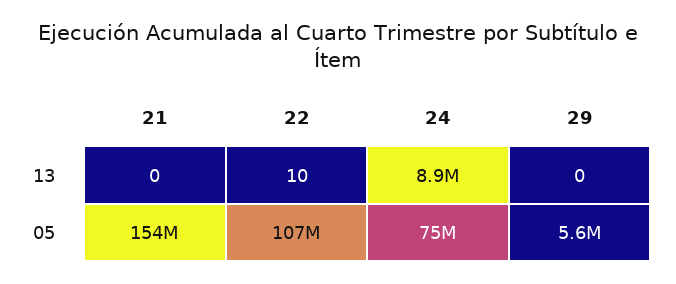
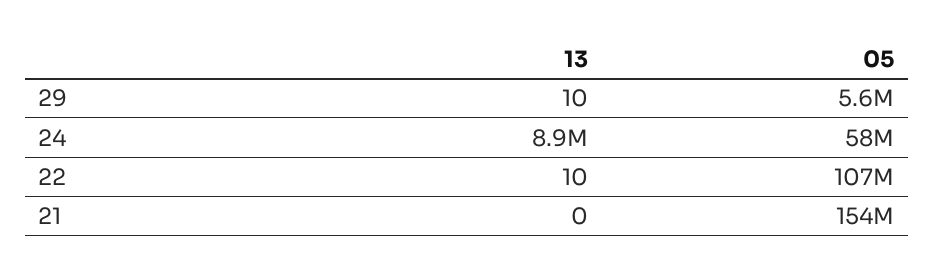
29, 13: 0 -> 10
24, 05: 75000000 -> 58000000

